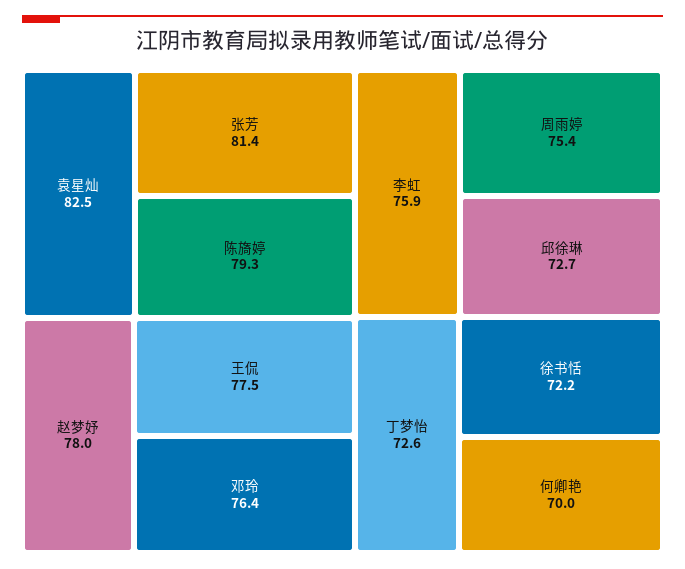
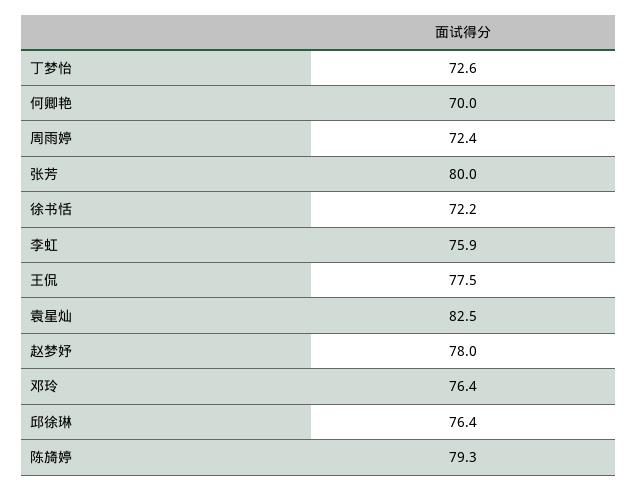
张芳: 81.4 -> 80
周雨婷: 75.4 -> 72.4
邱徐琳: 72.7 -> 76.4

